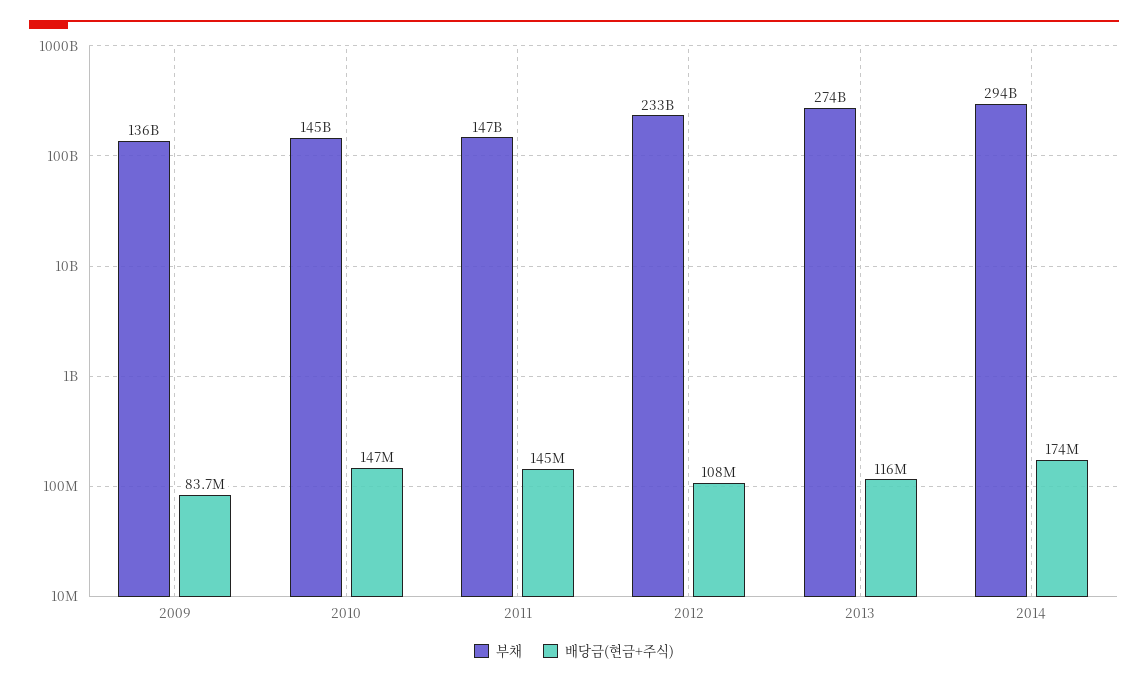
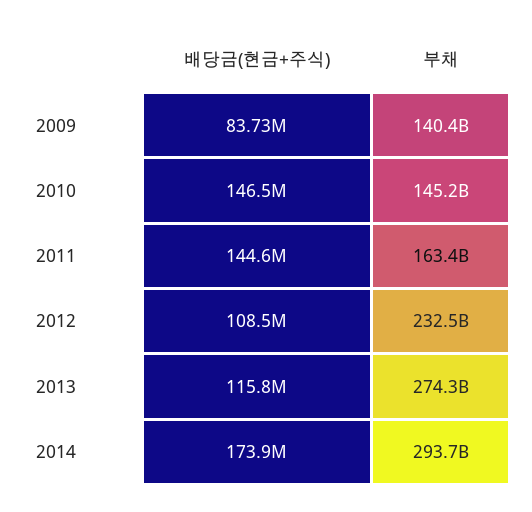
부채, 2009: 136000000000 -> 140400000000
부채, 2011: 147000000000 -> 163400000000

